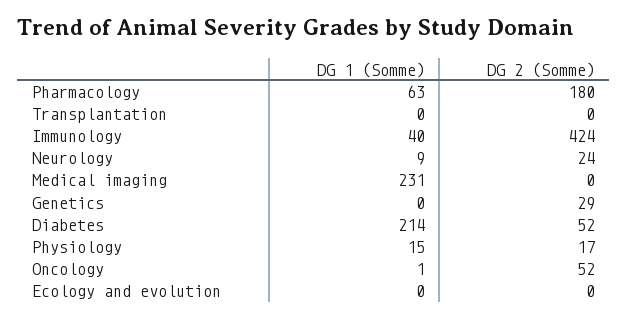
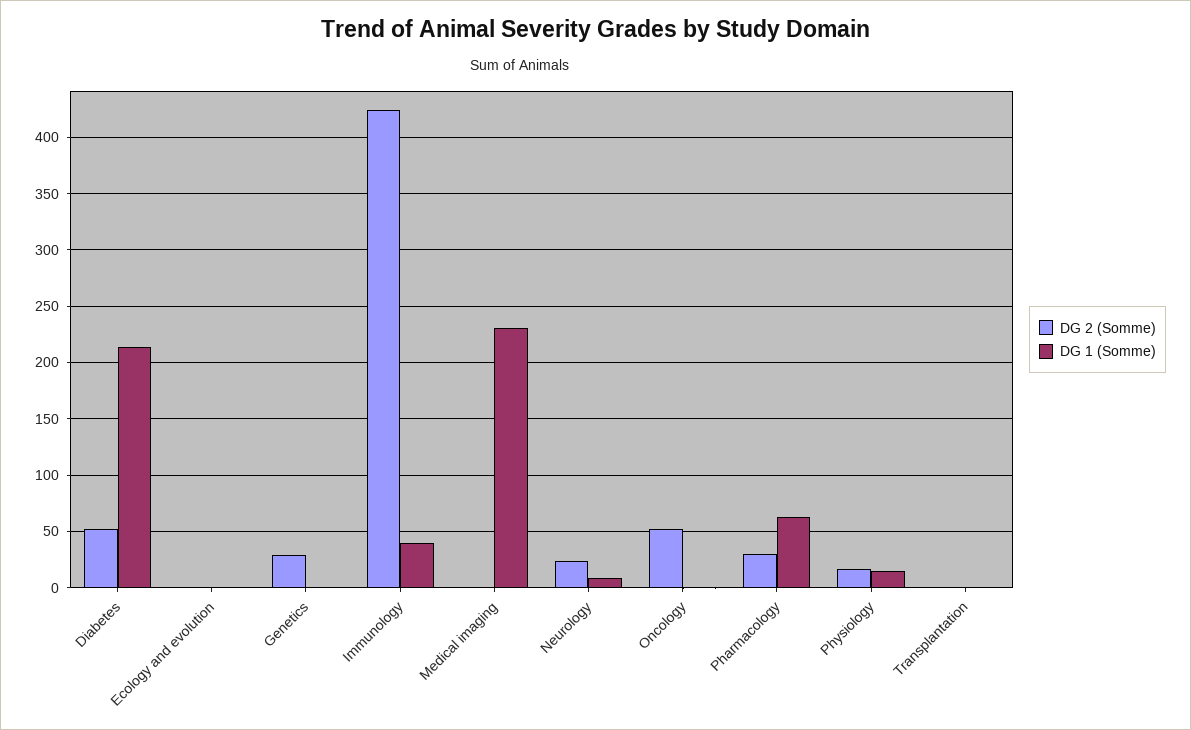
DG 2 (Somme), Pharmacology: 180 -> 30

